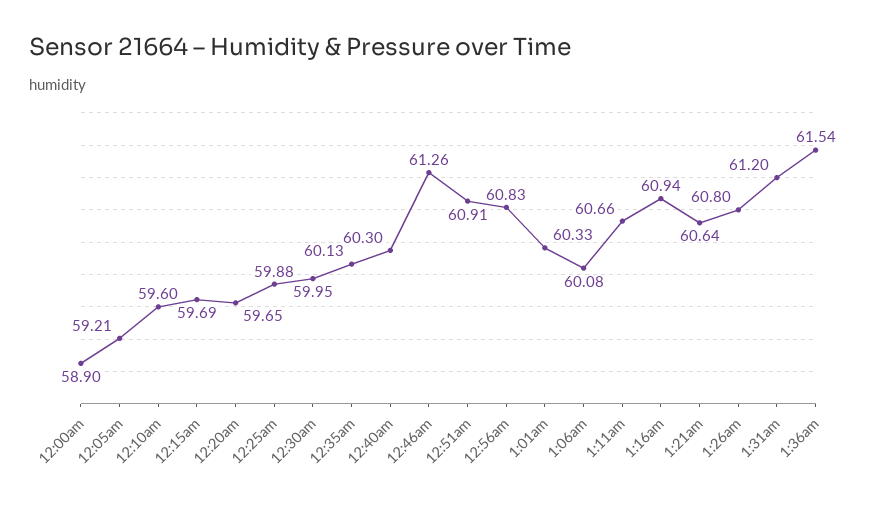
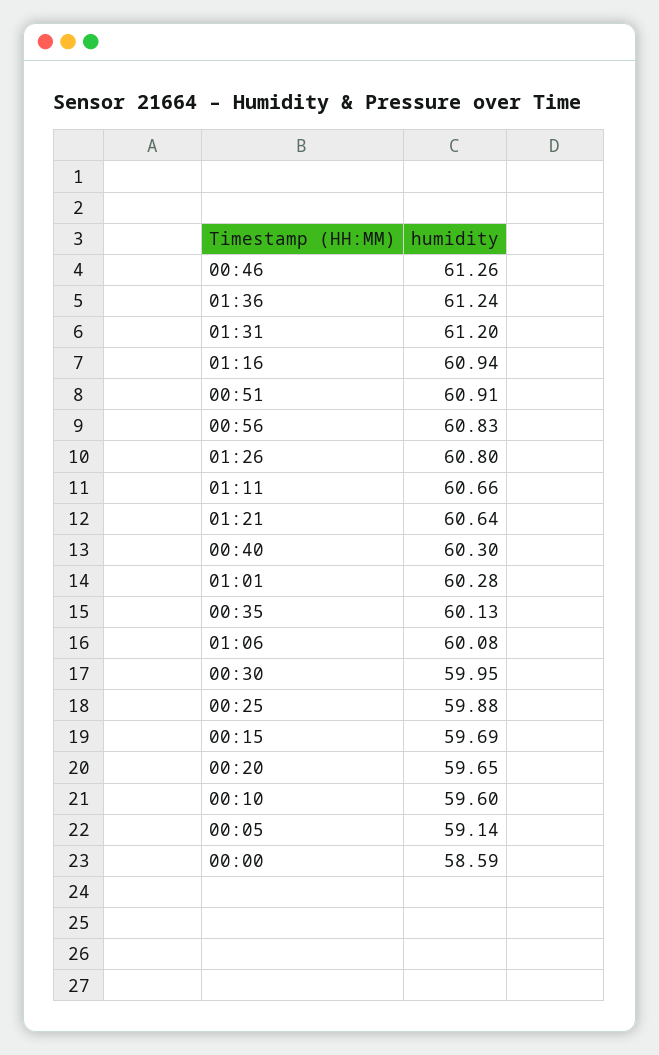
12:00am: 58.9 -> 58.59
12:05am: 59.21 -> 59.14
1:01am: 60.33 -> 60.28
1:36am: 61.54 -> 61.24

